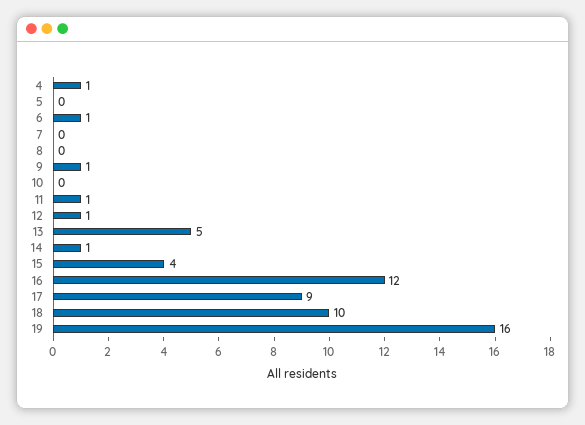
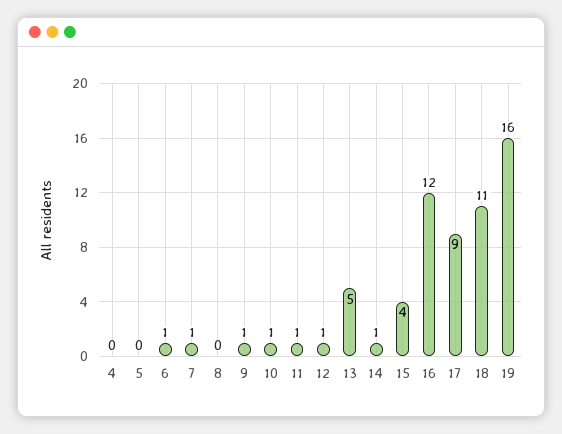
4: 1 -> 0
7: 0 -> 1
10: 0 -> 1
18: 10 -> 11

